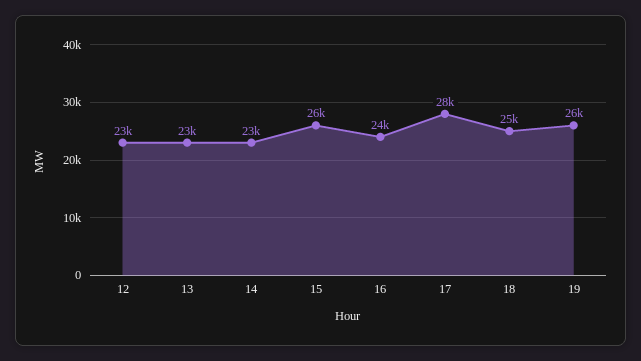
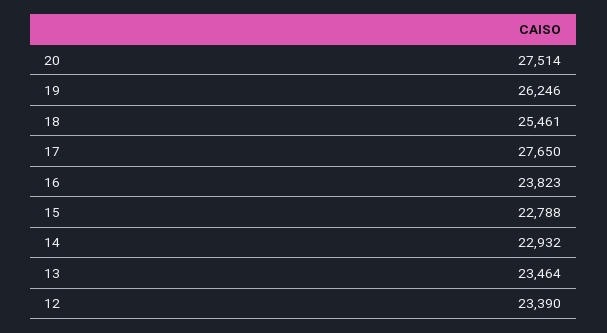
15: 26000 -> 22788
20: none -> 27514

